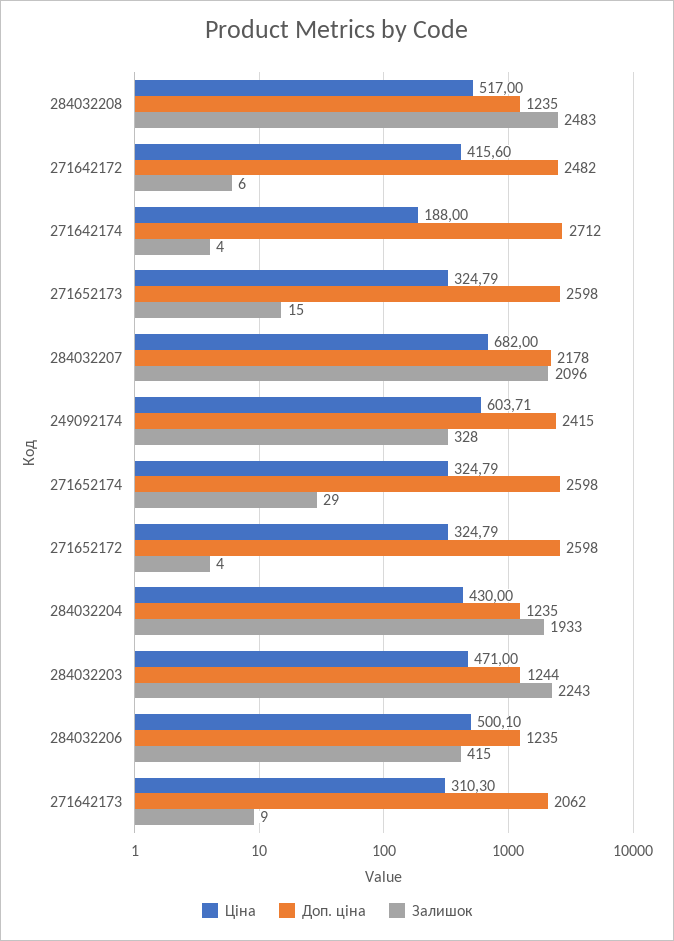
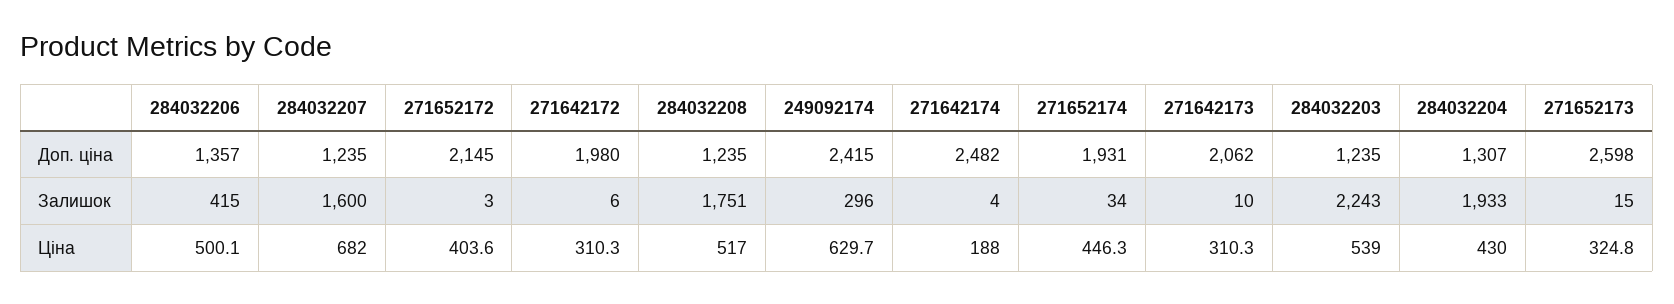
Залишок, 284032208: 2483 -> 1751
Ціна, 271642172: 415.6 -> 310.3
Доп. ціна, 271642172: 2482 -> 1980
Доп. ціна, 271642174: 2712 -> 2482
Доп. ціна, 284032207: 2178 -> 1235
Залишок, 284032207: 2096 -> 1600
Ціна, 249092174: 603.71 -> 629.7
Залишок, 249092174: 328 -> 296
Ціна, 271652174: 324.79 -> 446.3
Доп. ціна, 271652174: 2598 -> 1931
Залишок, 271652174: 29 -> 34
Ціна, 271652172: 324.79 -> 403.6
Доп. ціна, 271652172: 2598 -> 2145
Залишок, 271652172: 4 -> 3
Доп. ціна, 284032204: 1235 -> 1307
Ціна, 284032203: 471 -> 539
Доп. ціна, 284032203: 1244 -> 1235
Доп. ціна, 284032206: 1235 -> 1357
Залишок, 271642173: 9 -> 10

